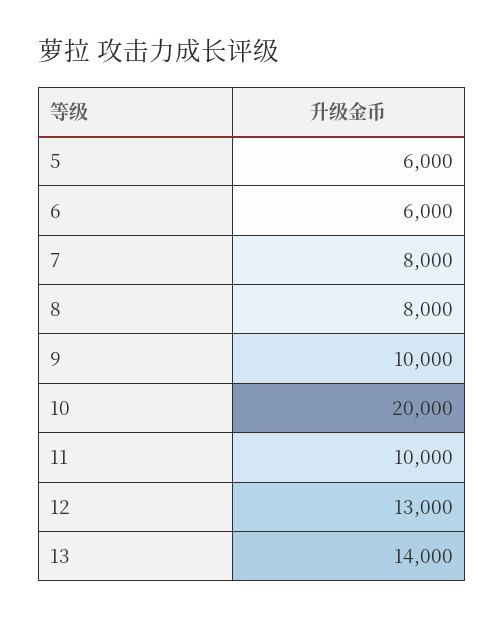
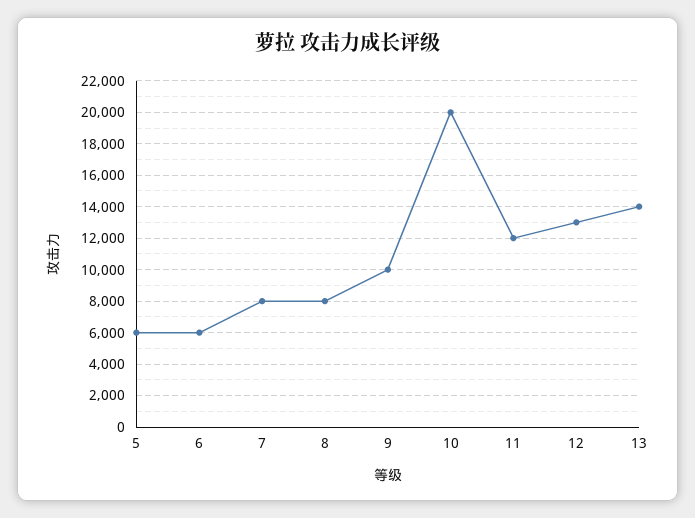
11: 10000 -> 12000

